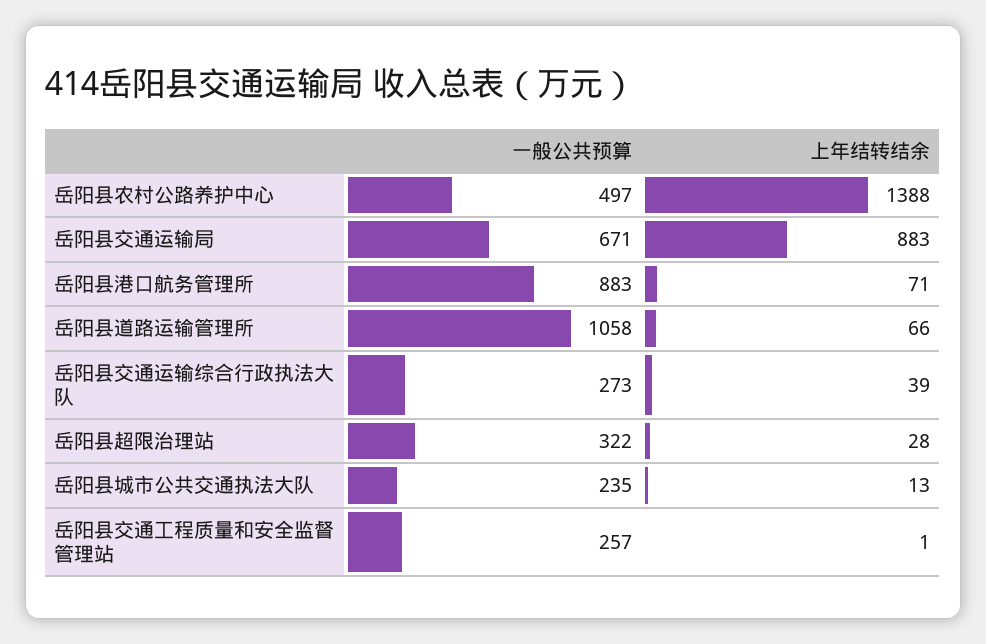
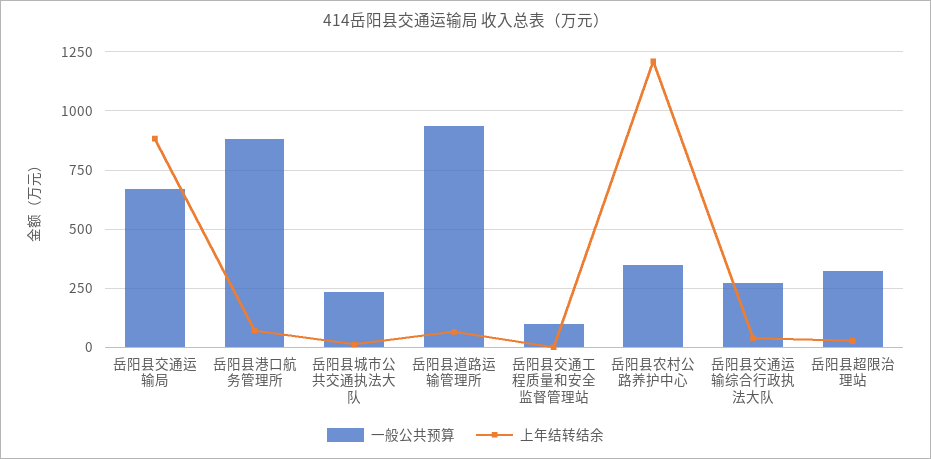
一般公共预算, 岳阳县农村公路养护中心: 497 -> 350
上年结转结余, 岳阳县农村公路养护中心: 1388 -> 1200
一般公共预算, 岳阳县道路运输管理所: 1058 -> 950
一般公共预算, 岳阳县交通工程质量和安全监督管理站: 257 -> 100

